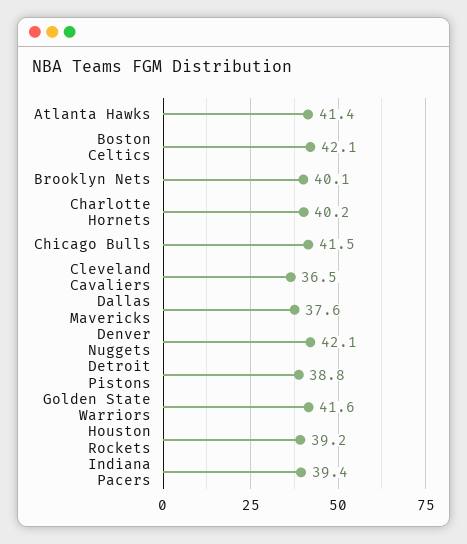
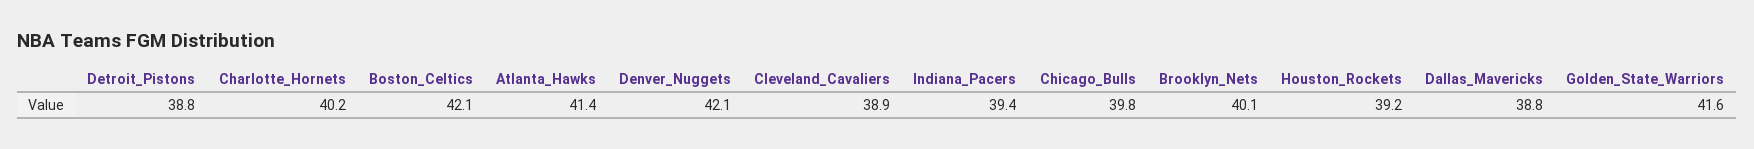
Chicago Bulls: 41.5 -> 39.8
Cleveland Cavaliers: 36.5 -> 38.9
Dallas Mavericks: 37.6 -> 38.8

